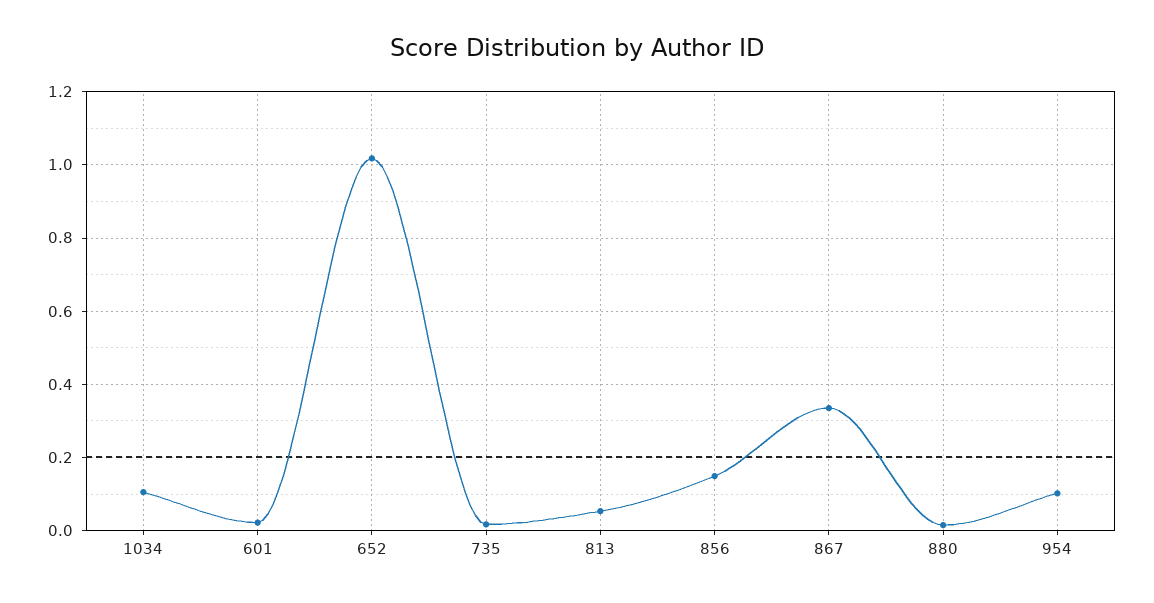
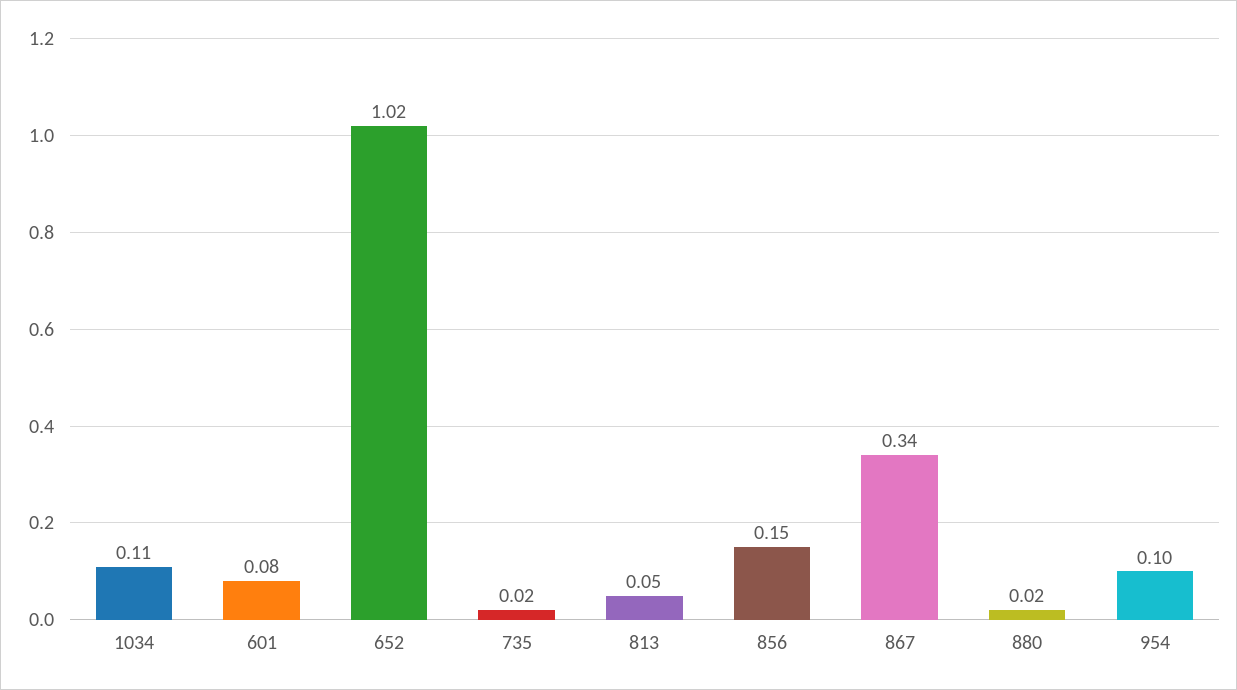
601: 0.02 -> 0.08

